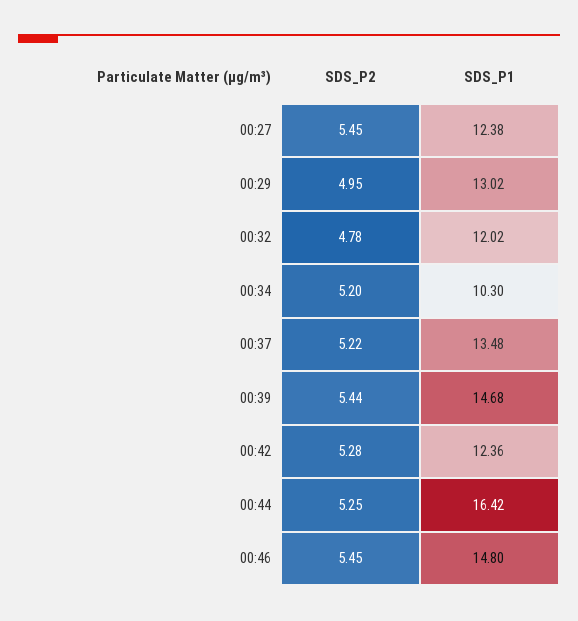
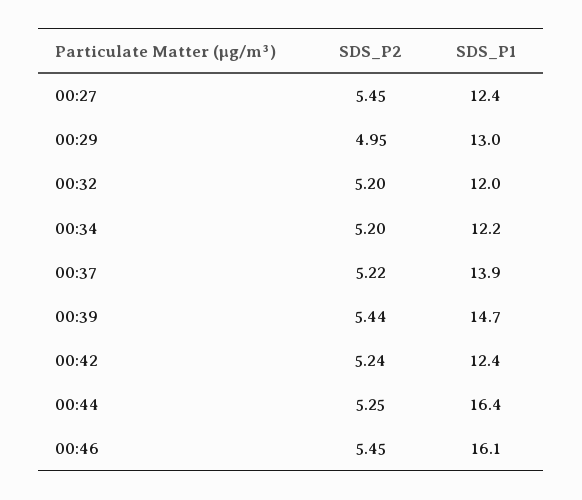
SDS_P2, 00:32: 4.78 -> 5.2
SDS_P1, 00:34: 10.3 -> 12.2
SDS_P1, 00:37: 13.48 -> 13.9
SDS_P2, 00:42: 5.28 -> 5.24
SDS_P1, 00:46: 14.8 -> 16.1

